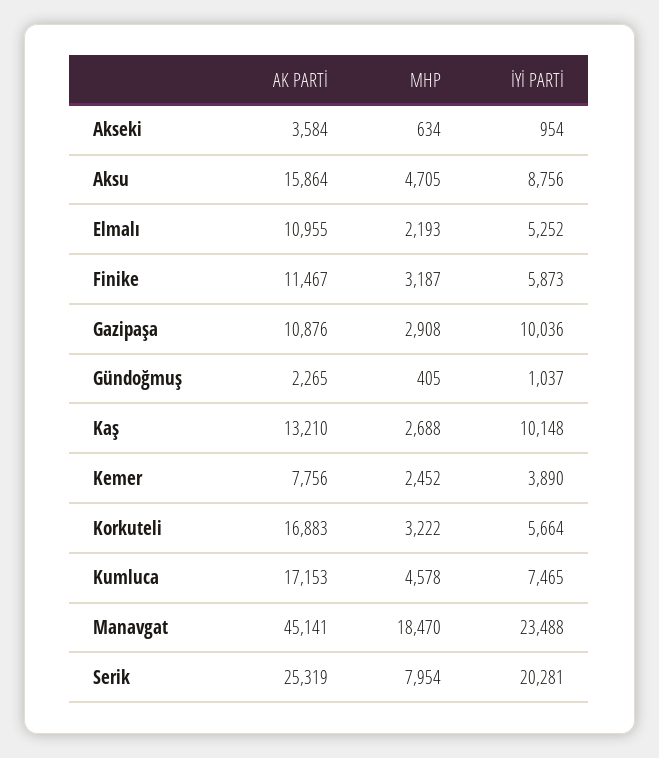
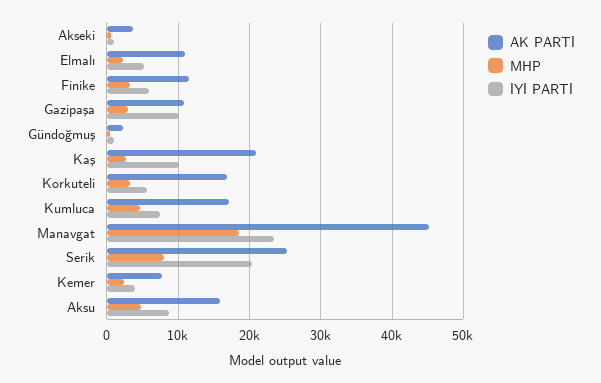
AK PARTİ, Kaş: 13210 -> 21000

